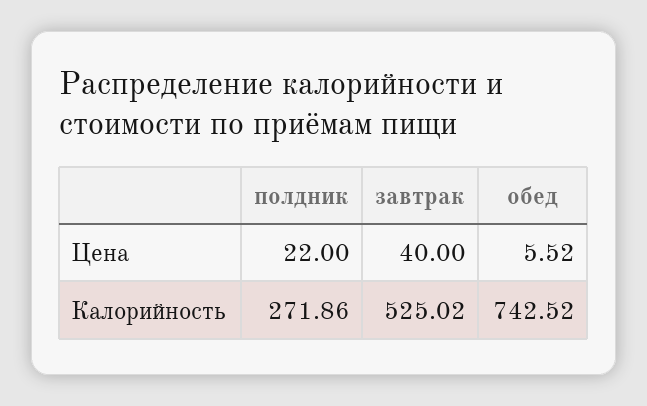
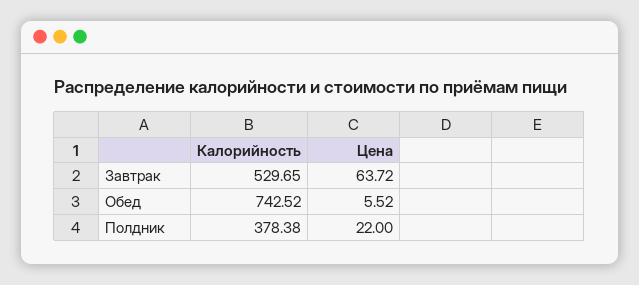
завтрак, Цена: 40 -> 63.72
полдник, Калорийность: 271.86 -> 378.38
завтрак, Калорийность: 525.02 -> 529.65

